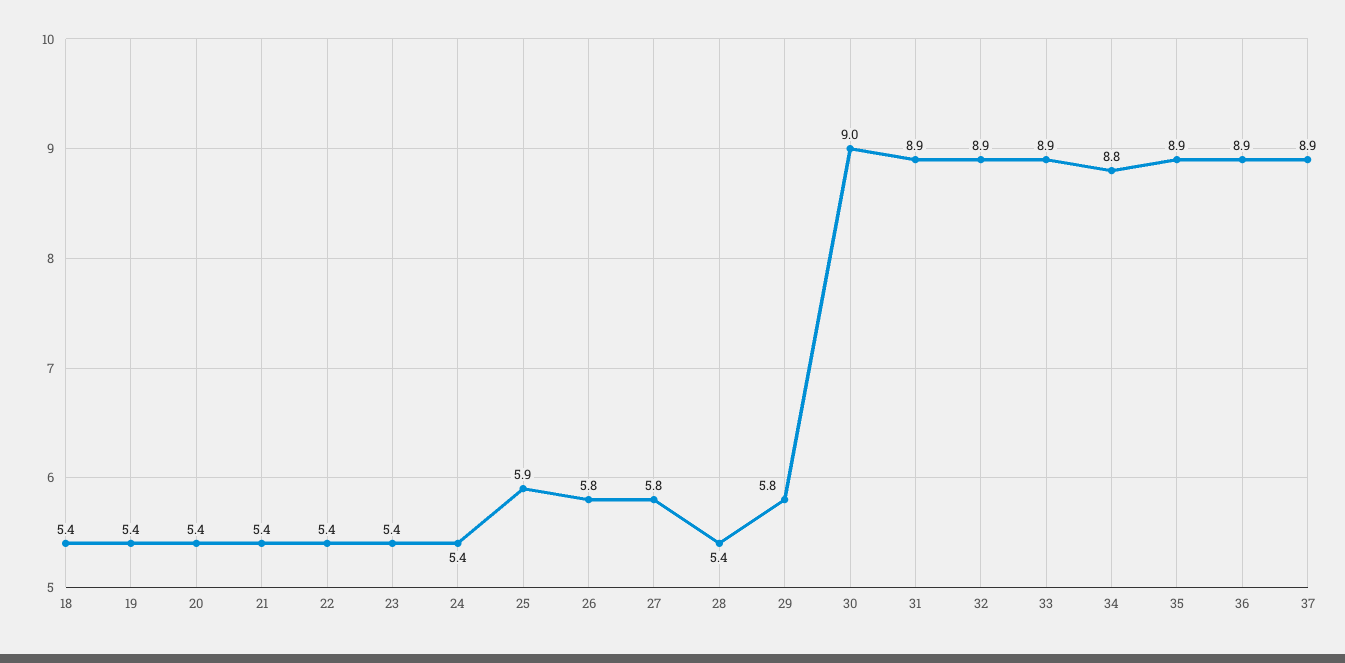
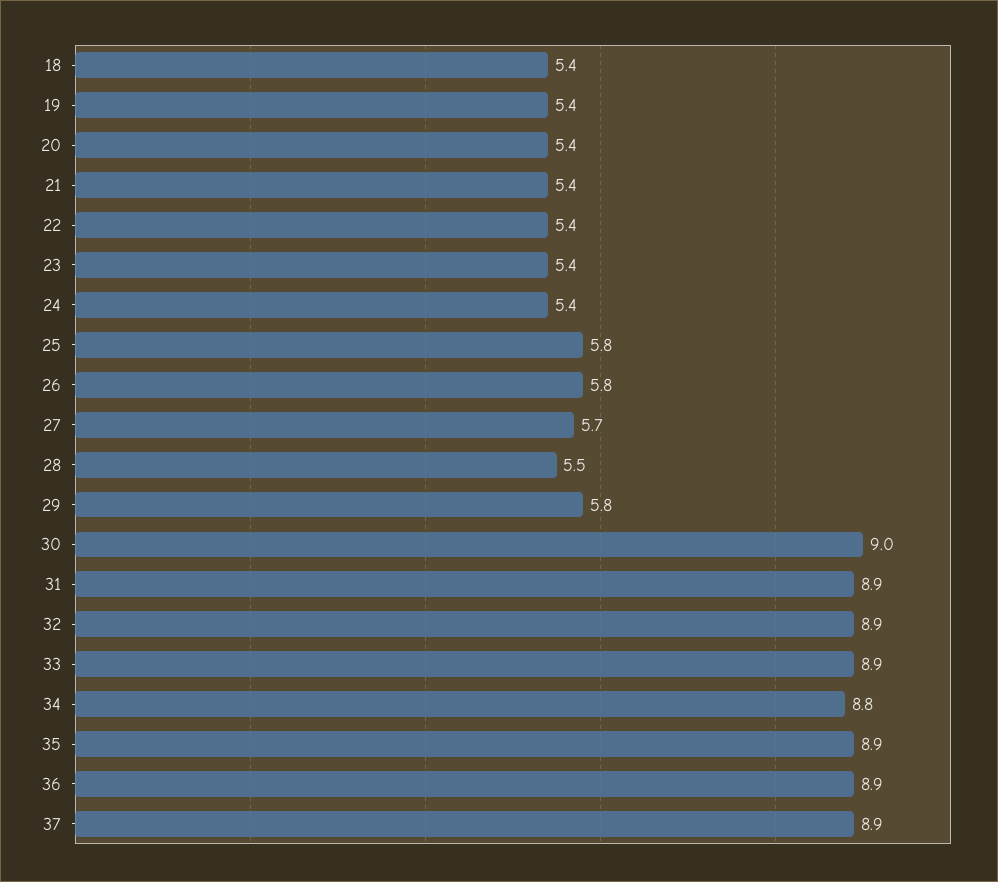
25: 5.9 -> 5.8
27: 5.8 -> 5.7
28: 5.4 -> 5.5

